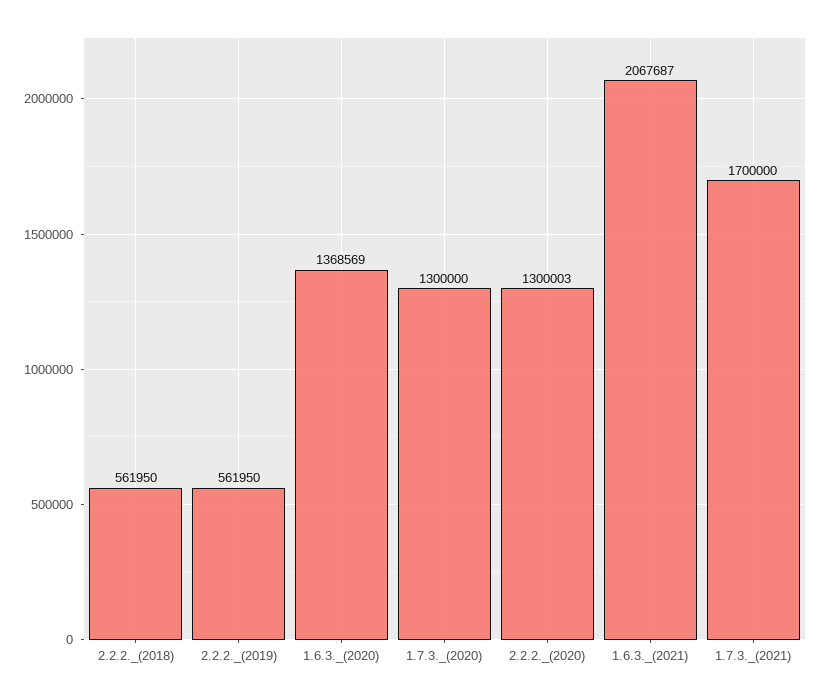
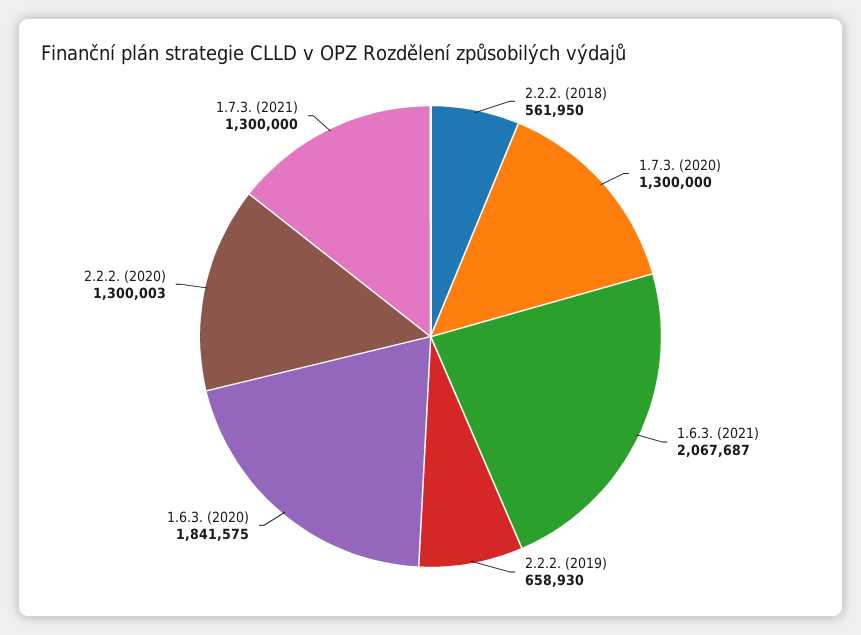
2.2.2._(2019): 561950 -> 658930
1.6.3._(2020): 1368569 -> 1841575
1.7.3._(2021): 1700000 -> 1300000

